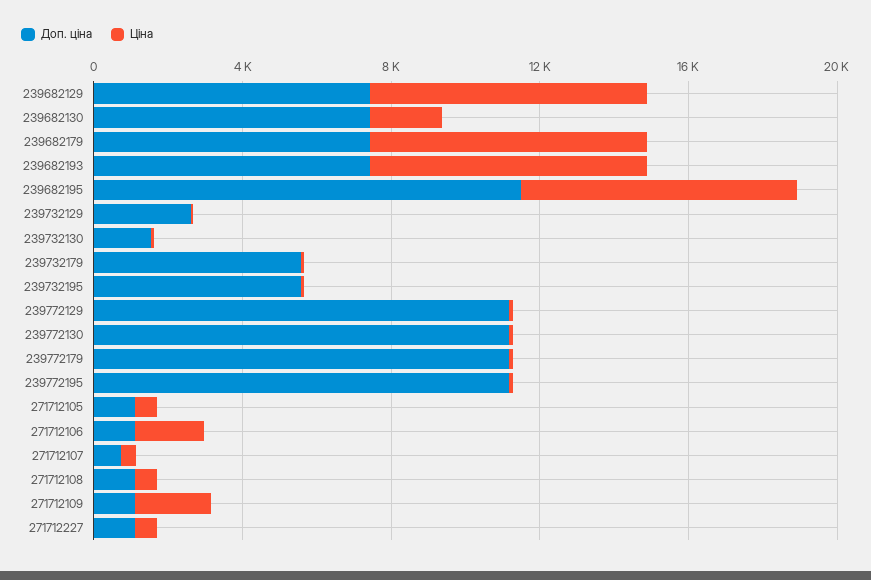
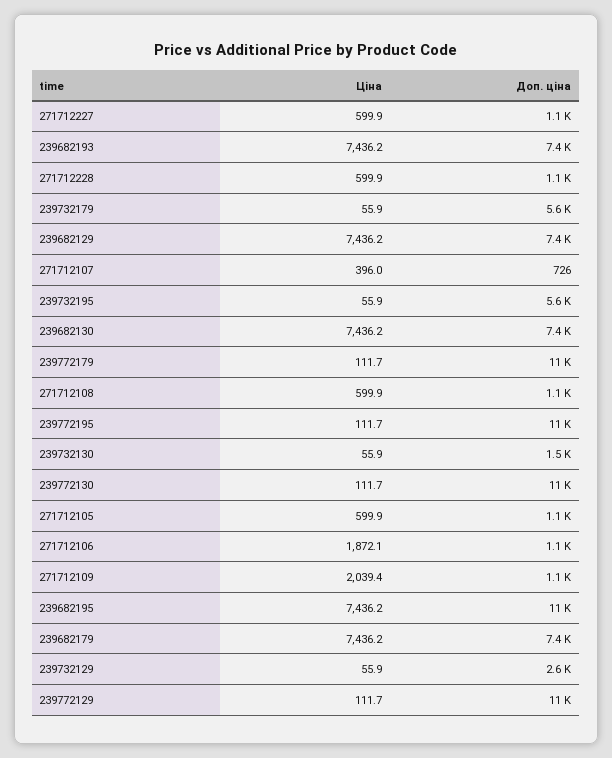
Ціна, 239682130: 2000 -> 7436.2
Ціна, 271712228: none -> 599.9
Доп. ціна, 271712228: none -> 1100

